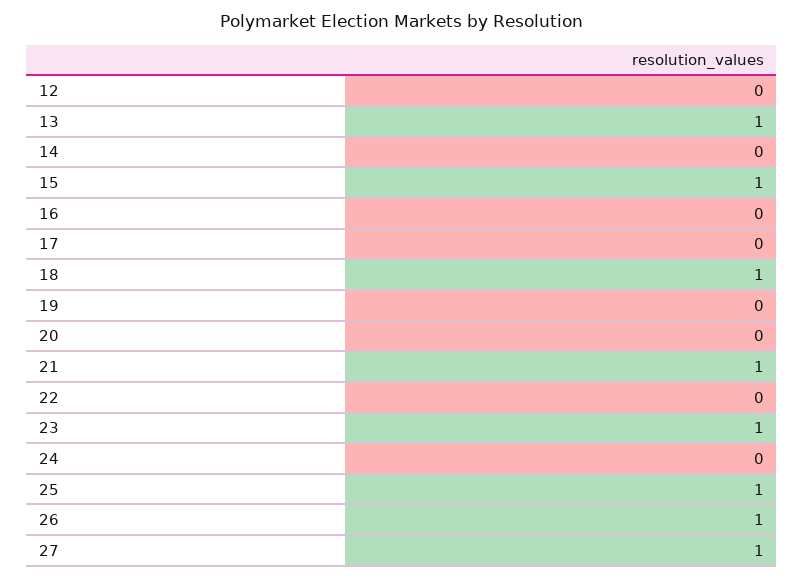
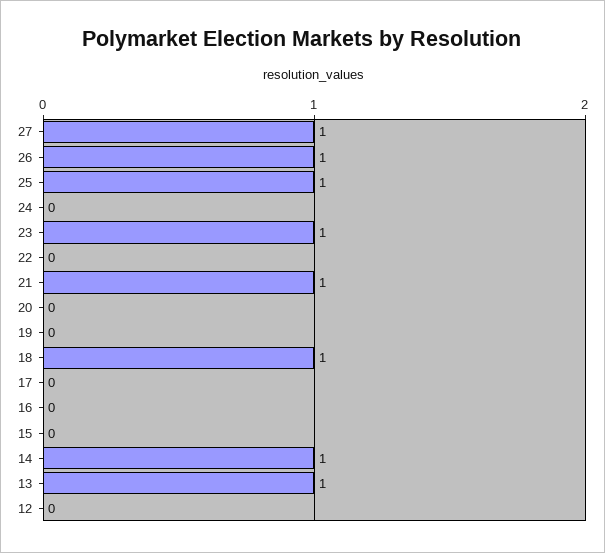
14: 0 -> 1
15: 1 -> 0

